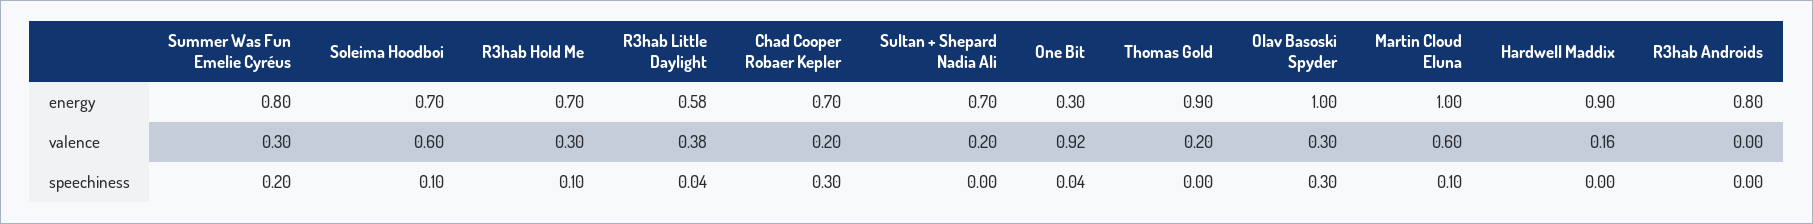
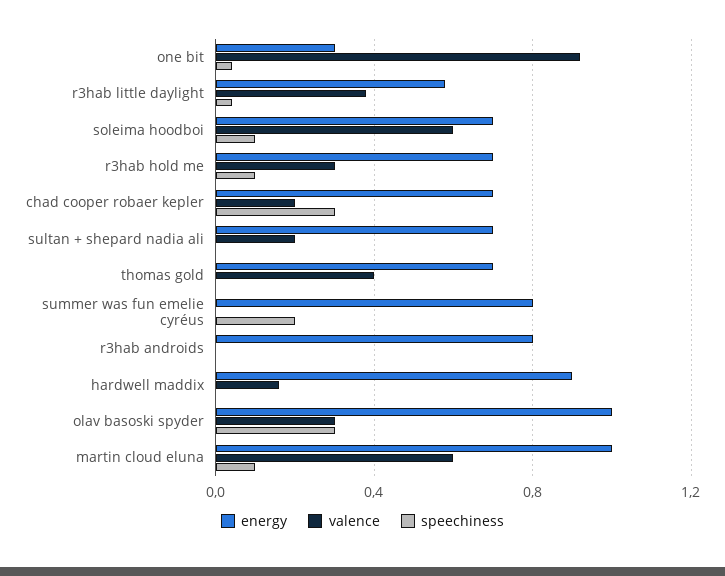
energy, Thomas Gold: 0.9 -> 0.7
valence, Summer Was Fun Emelie Cyréus: 0.3 -> 0
valence, Thomas Gold: 0.2 -> 0.4

